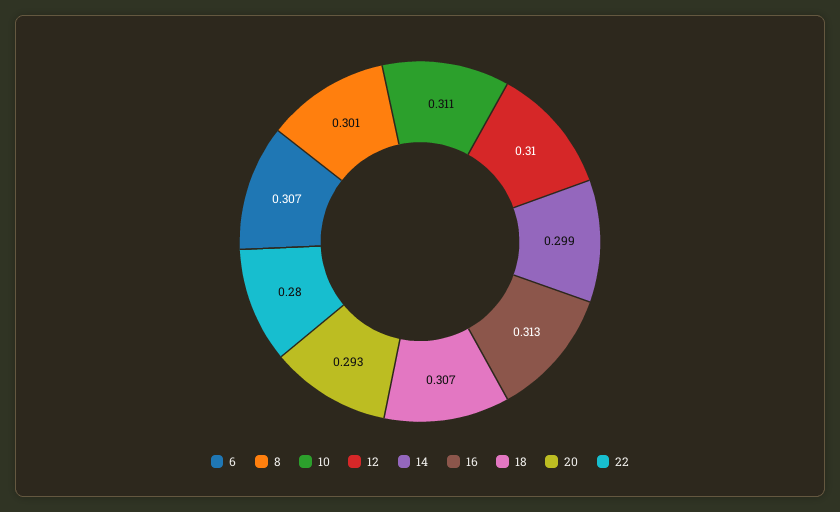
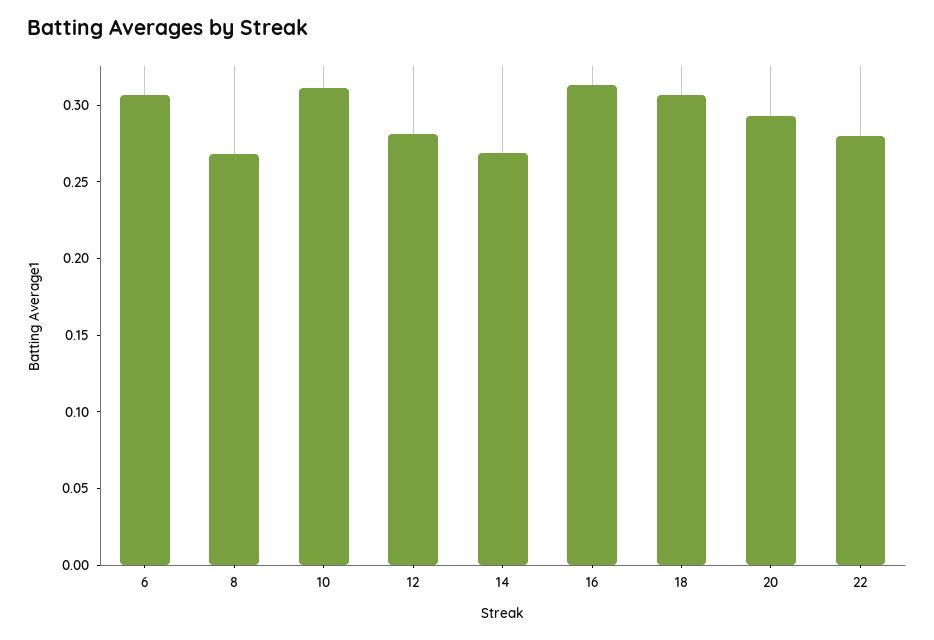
8: 0.301 -> 0.27
12: 0.31 -> 0.28
14: 0.299 -> 0.27

